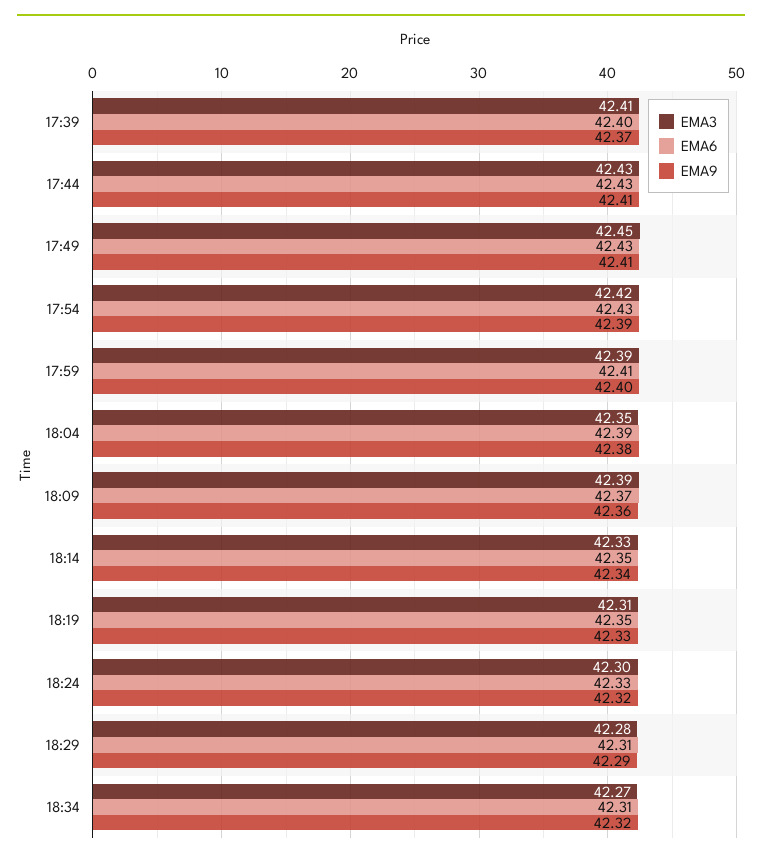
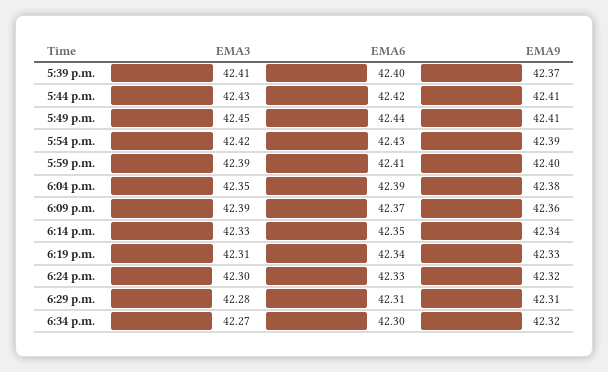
EMA6, 17:44: 42.43 -> 42.42
EMA6, 17:49: 42.43 -> 42.44
EMA6, 18:19: 42.35 -> 42.34
EMA9, 18:29: 42.29 -> 42.31
EMA6, 18:34: 42.31 -> 42.3

